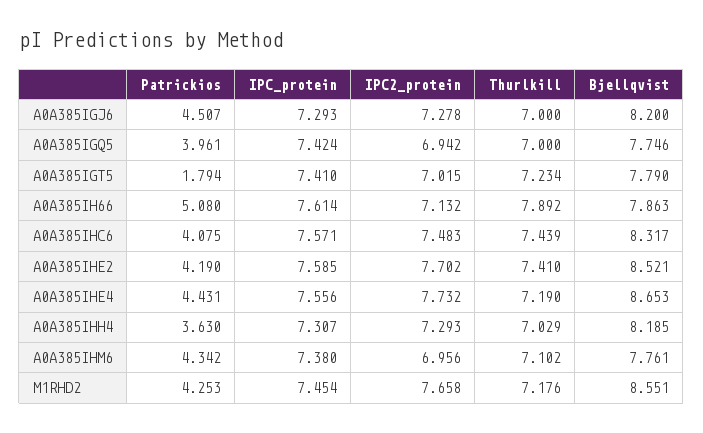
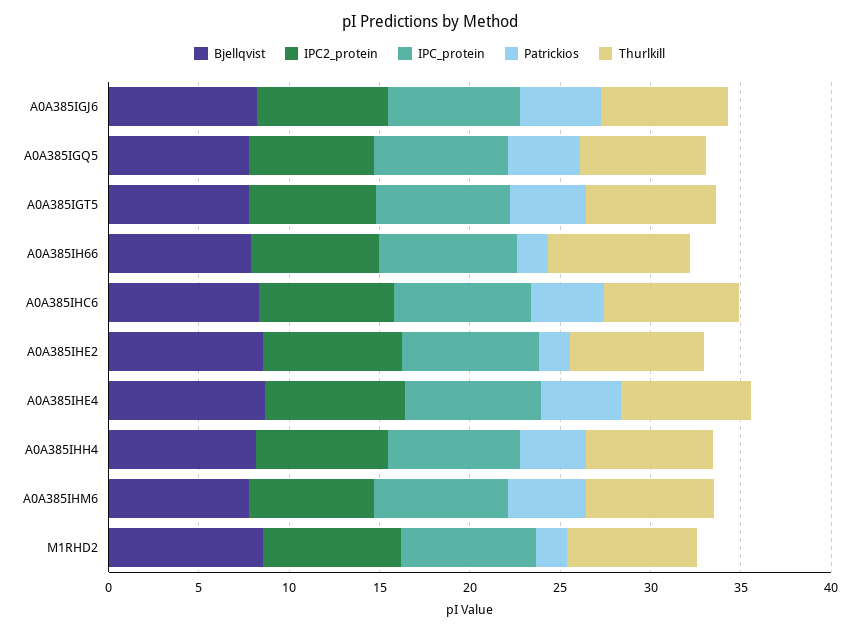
Patrickios, A0A385IGT5: 1.794 -> 4
Patrickios, A0A385IH66: 5.08 -> 2
Patrickios, A0A385IHE2: 4.19 -> 2
Patrickios, M1RHD2: 4.253 -> 2

